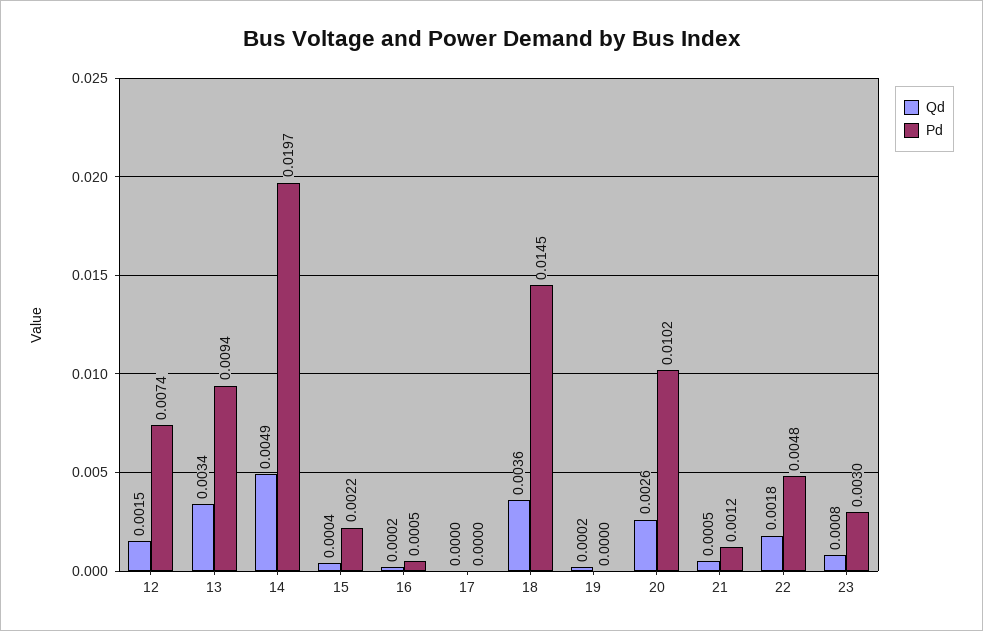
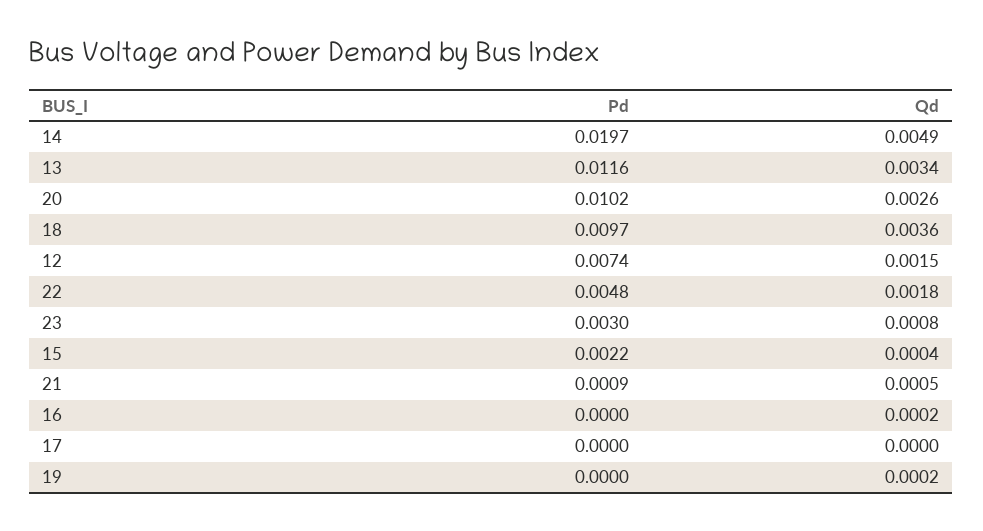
Pd, 13: 0.0094 -> 0.0116
Pd, 16: 0.0005 -> 0
Pd, 18: 0.0145 -> 0.0097
Pd, 21: 0.0012 -> 0.0009

